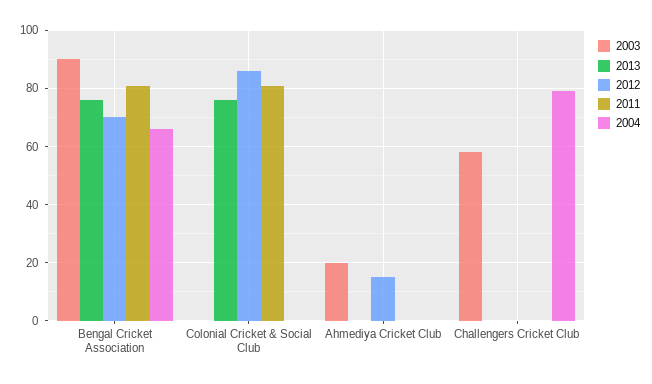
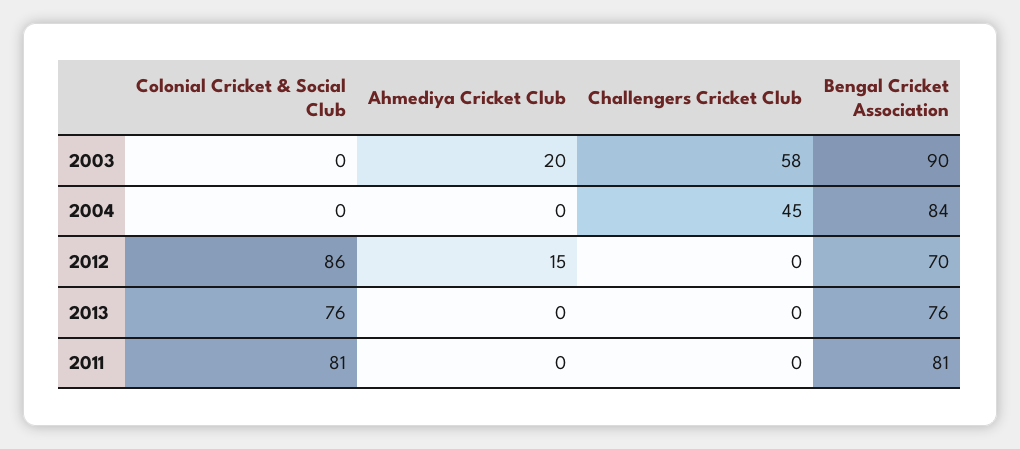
2004, Bengal Cricket Association: 65 -> 84
2004, Challengers Cricket Club: 80 -> 45

